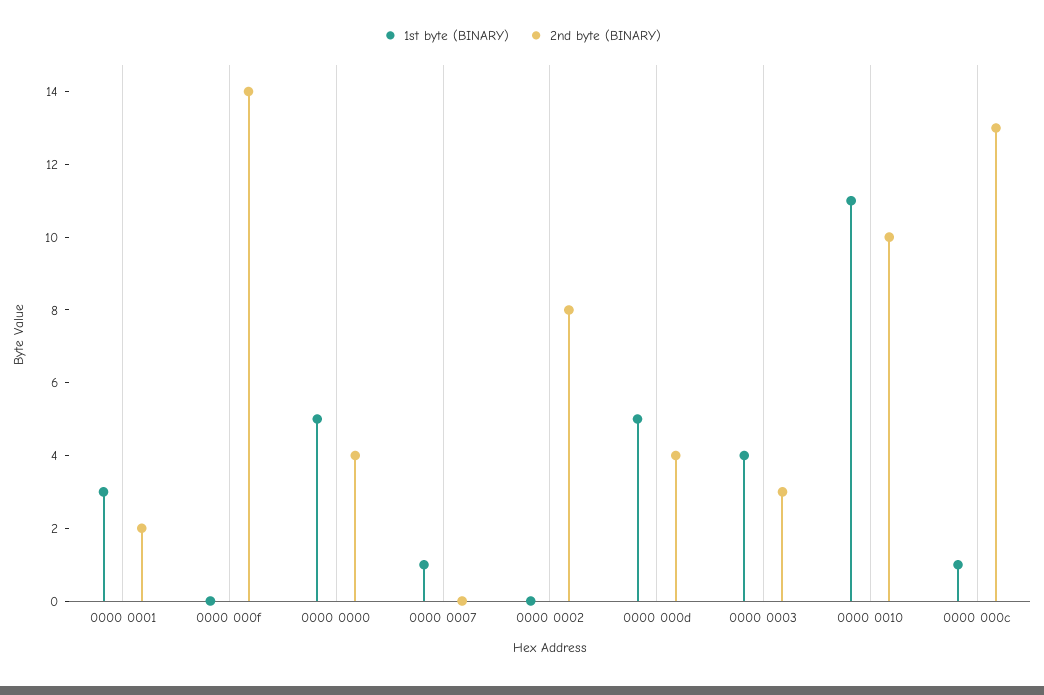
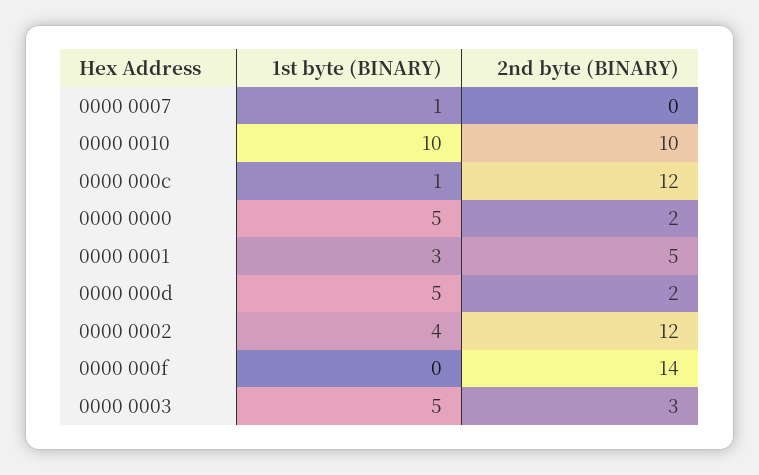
2nd byte (BINARY), 0000 0001: 2 -> 5
2nd byte (BINARY), 0000 0000: 4 -> 2
1st byte (BINARY), 0000 0002: 0 -> 4
2nd byte (BINARY), 0000 0002: 8 -> 12
2nd byte (BINARY), 0000 000d: 4 -> 2
1st byte (BINARY), 0000 0003: 4 -> 5
1st byte (BINARY), 0000 0010: 11 -> 10
2nd byte (BINARY), 0000 000c: 13 -> 12

